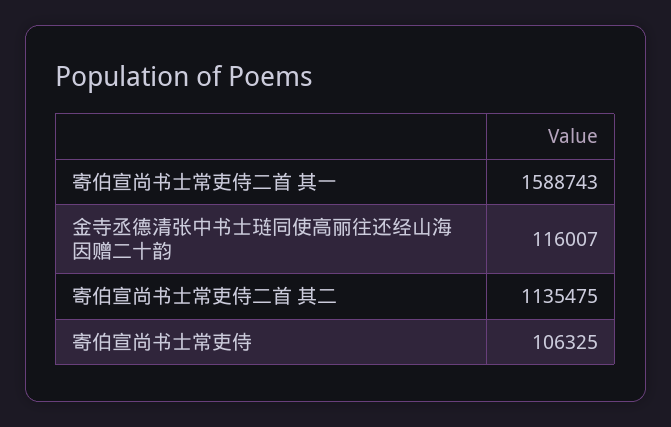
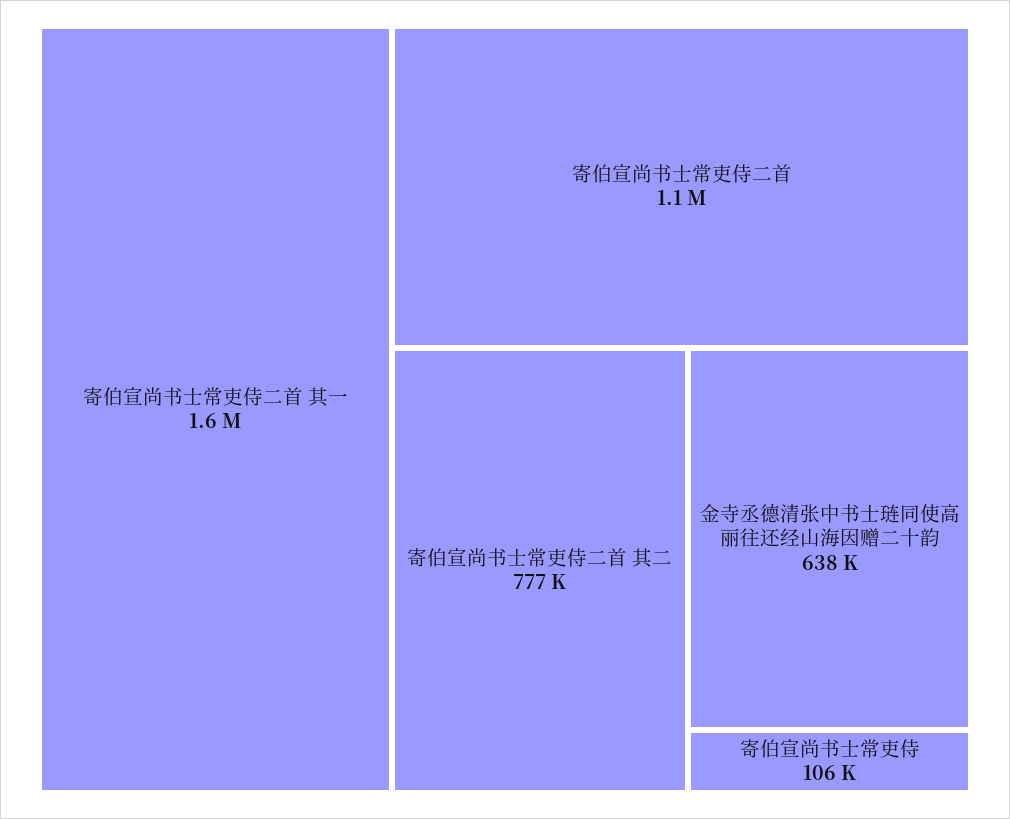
金寺丞德清张中书士琏同使高丽往还经山海因赠二十韵: 116007 -> 638000
寄伯宣尚书士常吏侍二首 其二: 1135475 -> 777000
寄伯宣尚书士常吏侍二首: none -> 1100000

